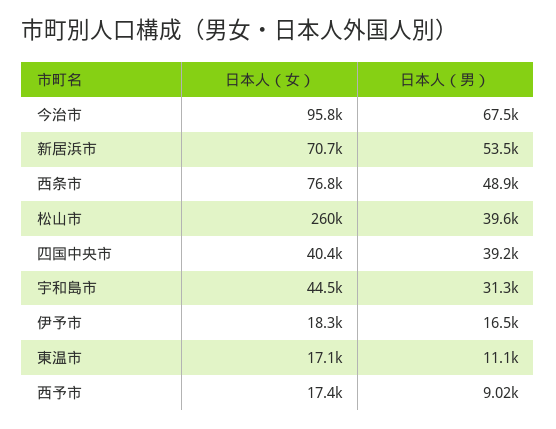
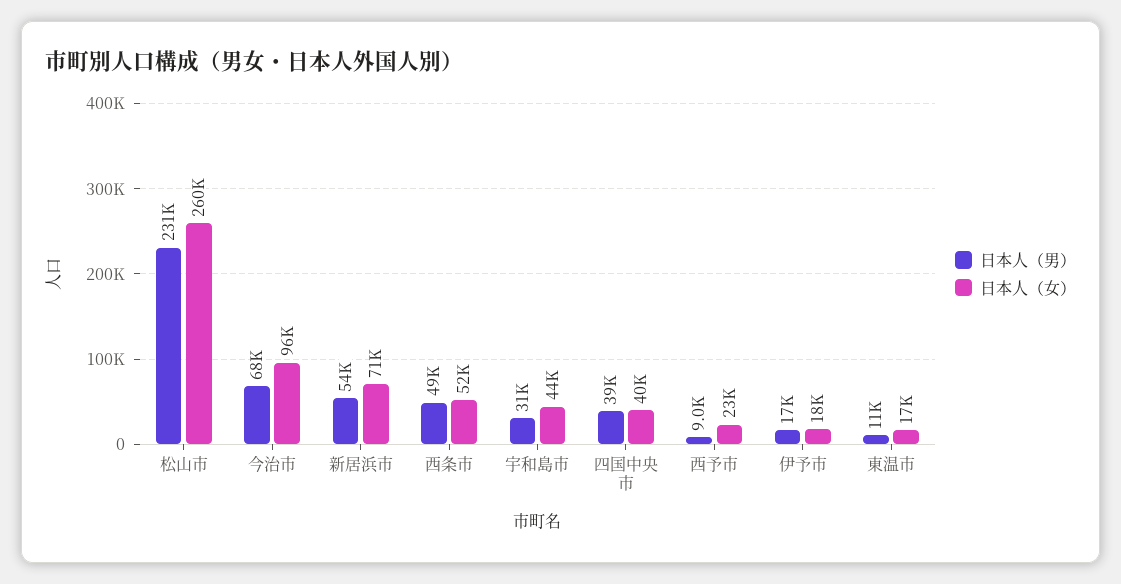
日本人（女）, 西条市: 76800 -> 52000
日本人（男）, 松山市: 39600 -> 231000
日本人（女）, 西予市: 17400 -> 23000

